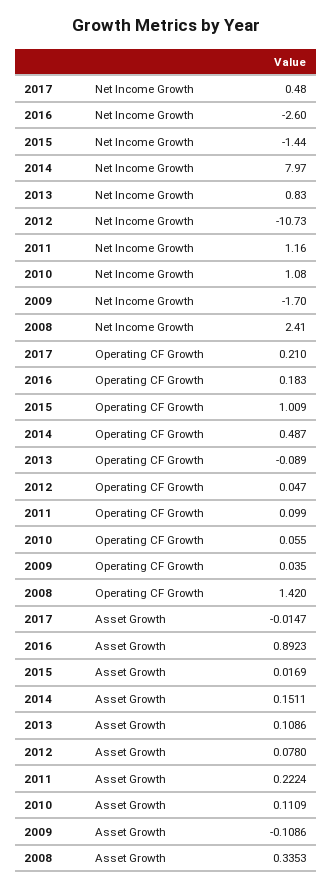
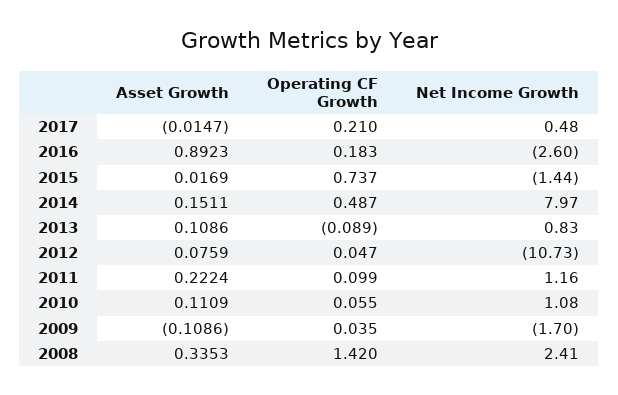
2015, Operating CF Growth: 1.009 -> 0.737
2012, Asset Growth: 0.078 -> 0.0759

